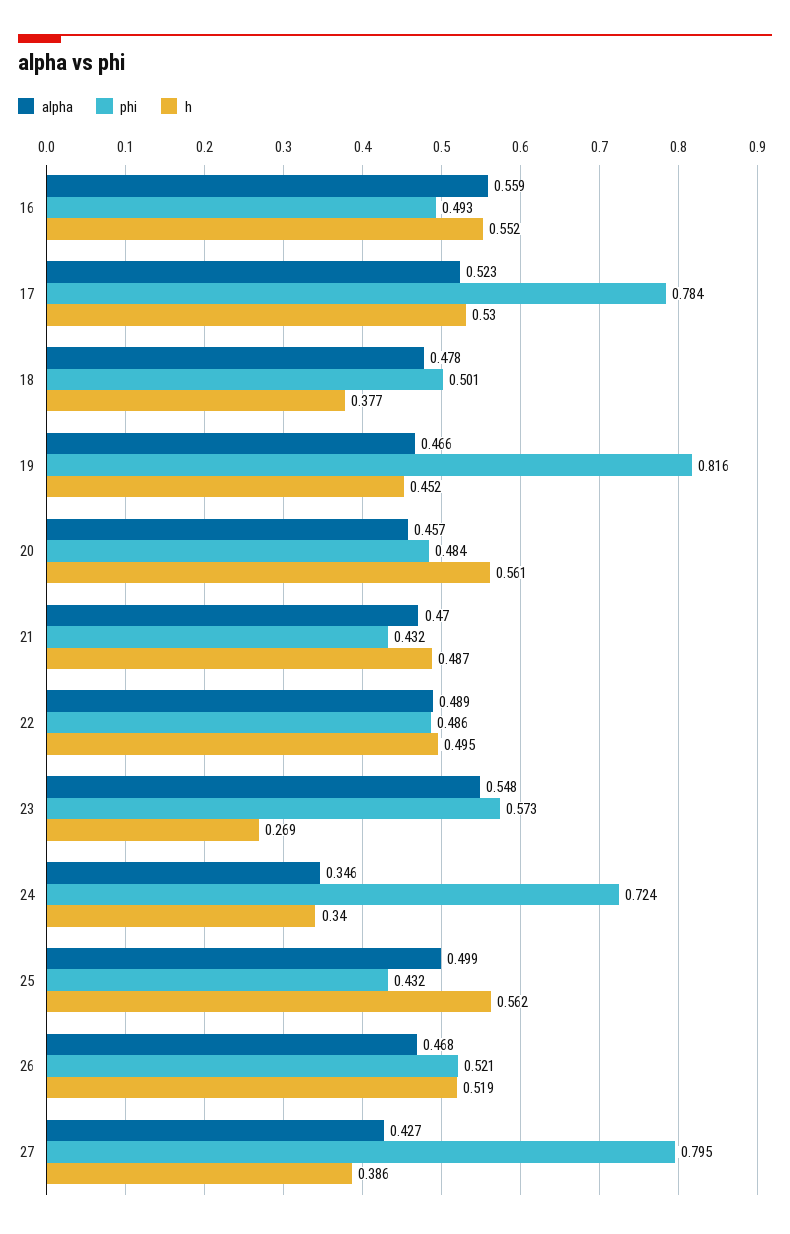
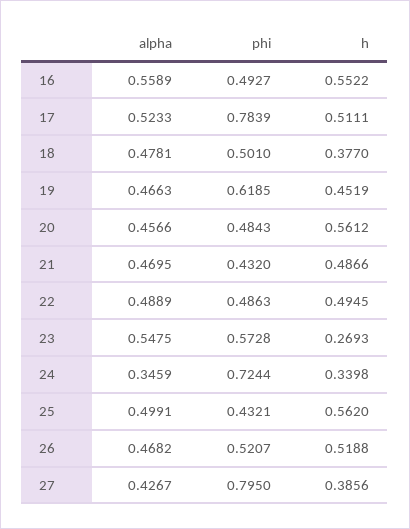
h, 17: 0.53 -> 0.5111
phi, 19: 0.816 -> 0.6185

